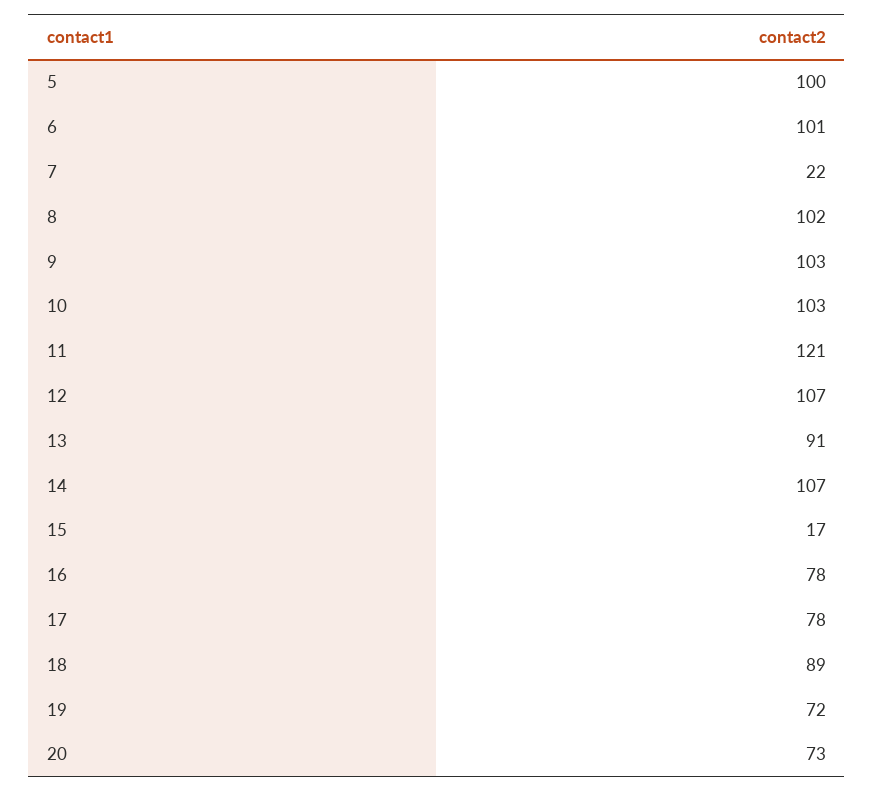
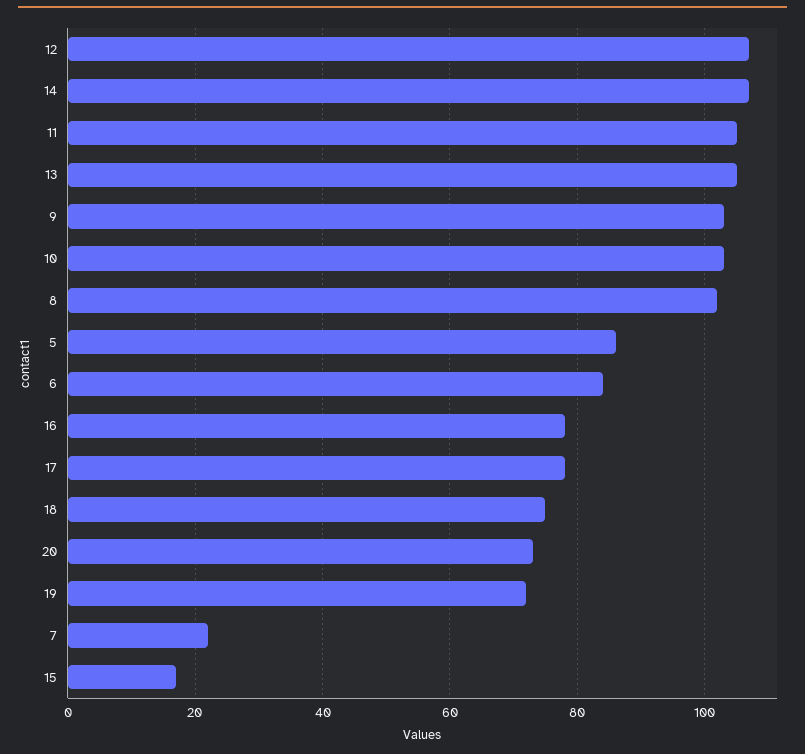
5: 100 -> 85
6: 101 -> 85
11: 121 -> 105
13: 91 -> 105
18: 89 -> 75

